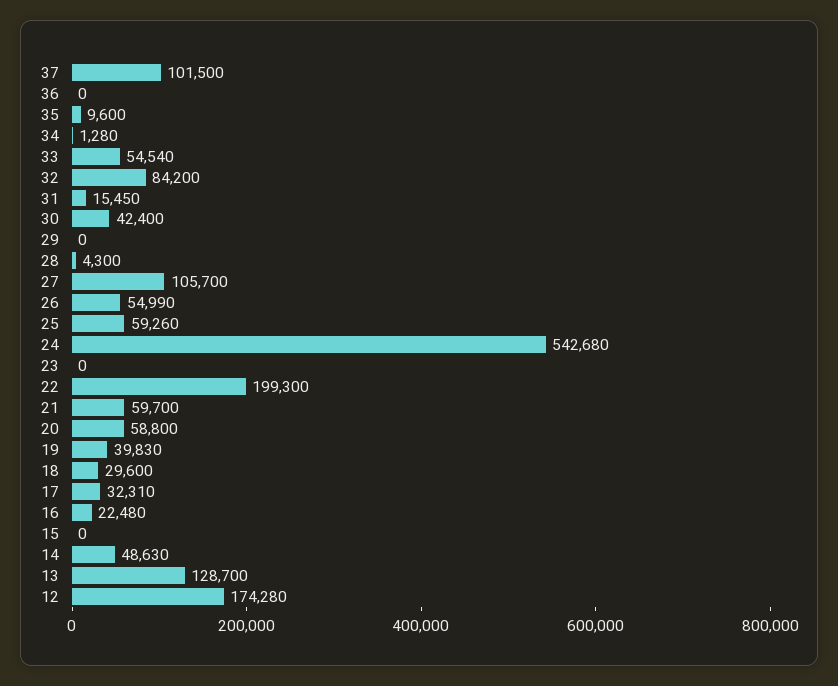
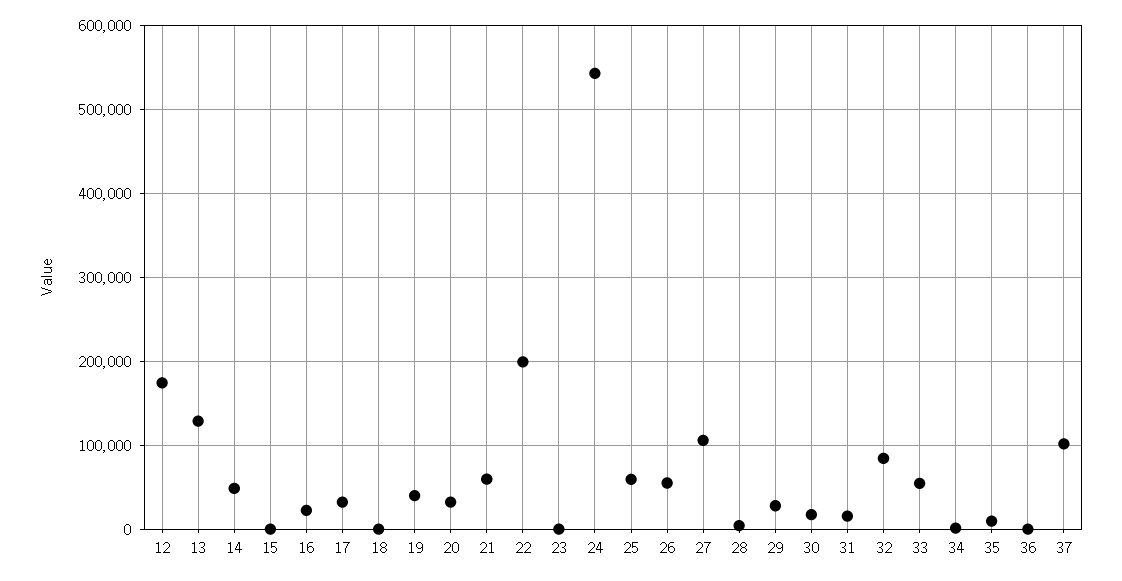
30: 42400 -> 20000
29: 0 -> 30000
20: 58800 -> 30000
18: 29600 -> 0

